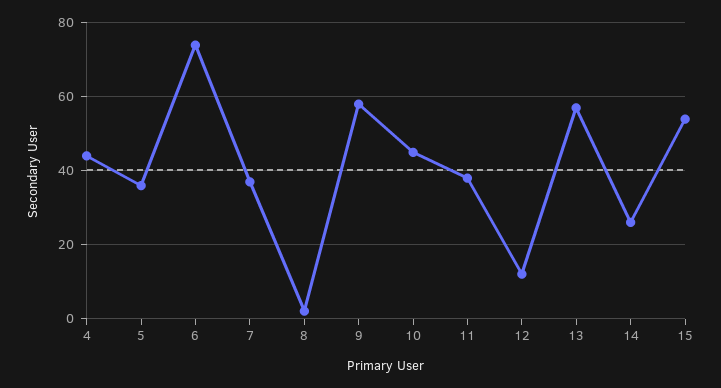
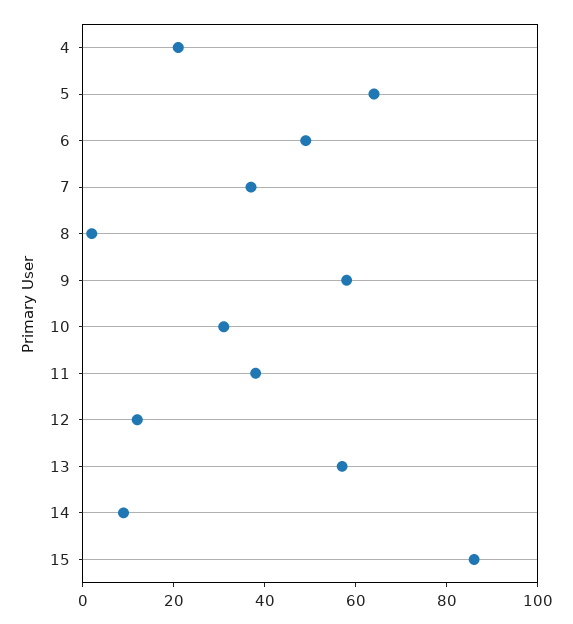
4: 45 -> 20
5: 35 -> 65
6: 75 -> 50
10: 45 -> 30
14: 25 -> 10
15: 55 -> 85

